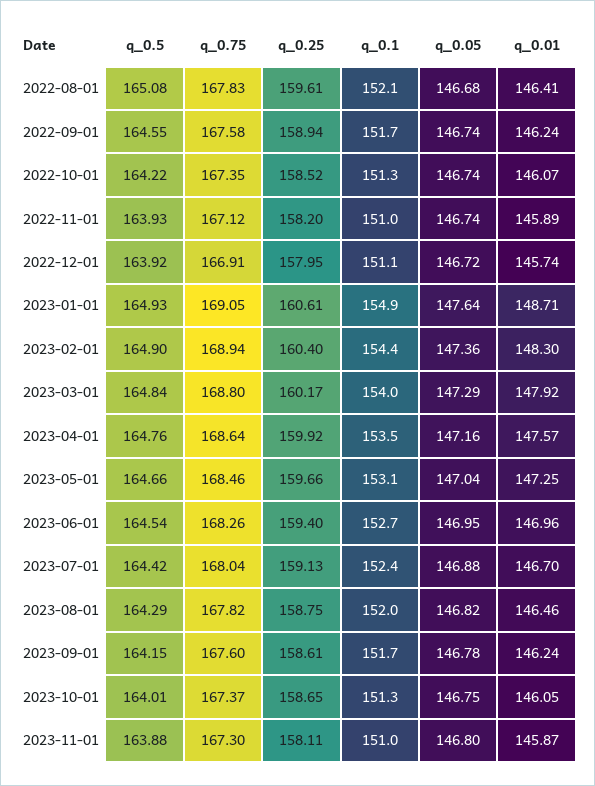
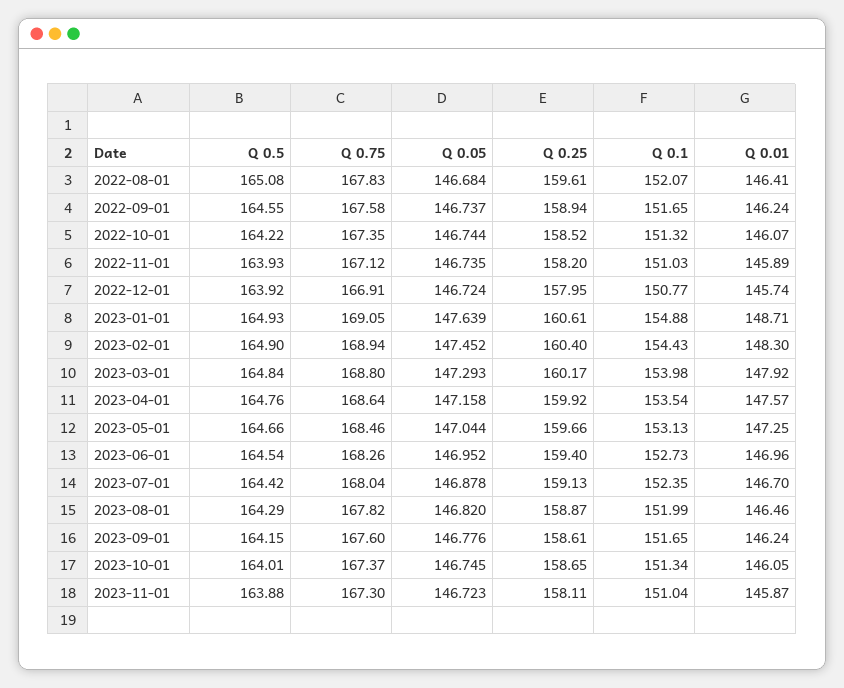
q_0.1, 2022-12-01: 151.1 -> 150.77
q_0.05, 2023-02-01: 147.36 -> 147.452
q_0.25, 2023-08-01: 158.75 -> 158.87
q_0.05, 2023-11-01: 146.8 -> 146.723

